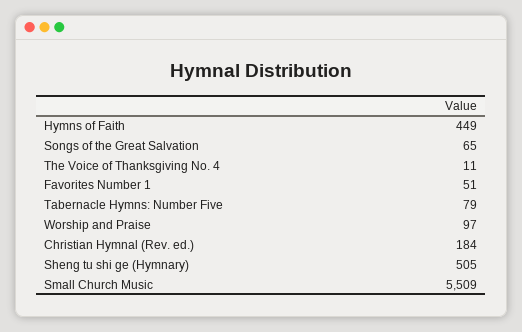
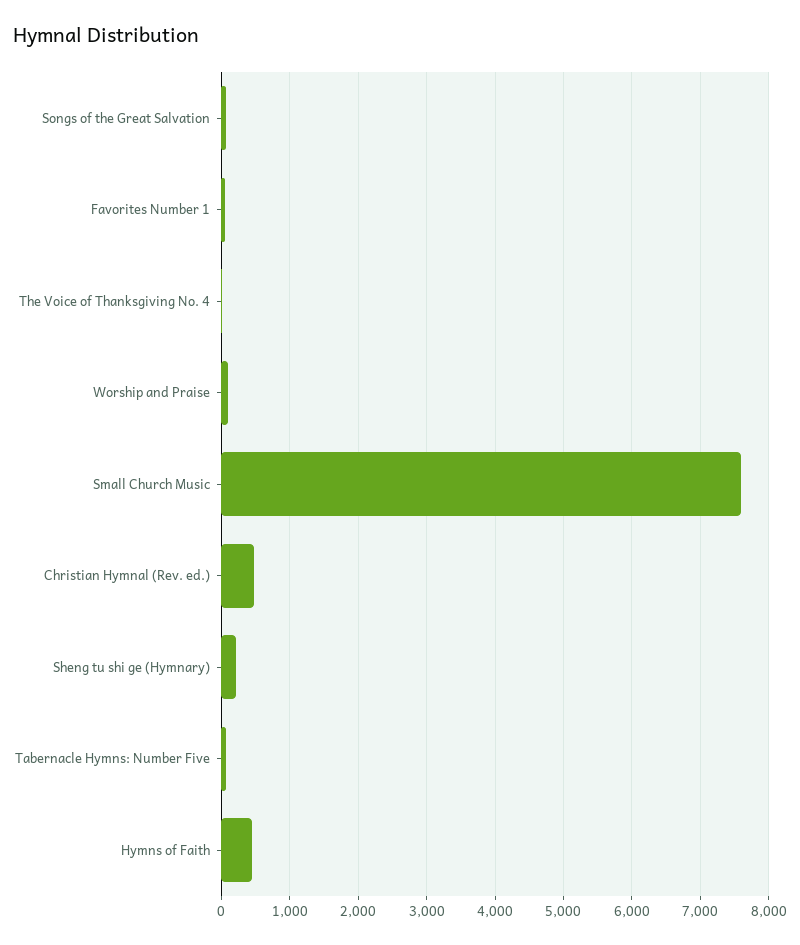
Christian Hymnal (Rev. ed.): 184 -> 500
Sheng tu shi ge (Hymnary): 505 -> 200
Small Church Music: 5509 -> 7600

